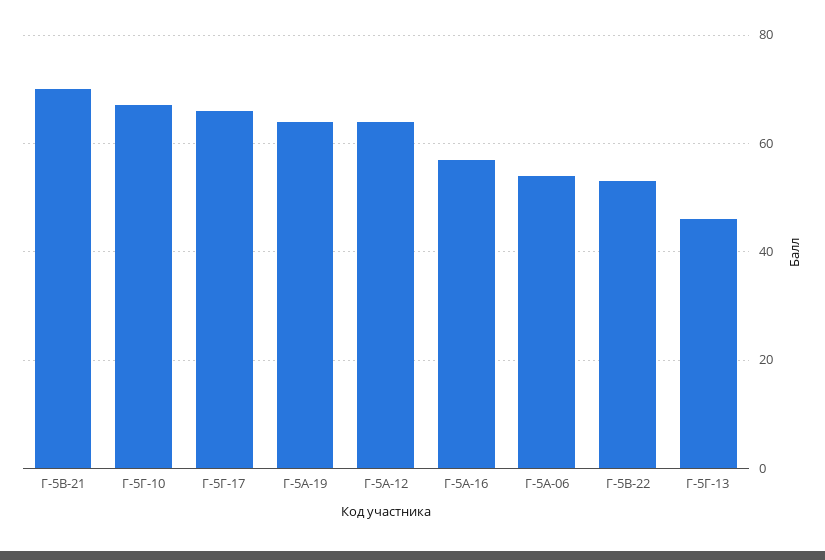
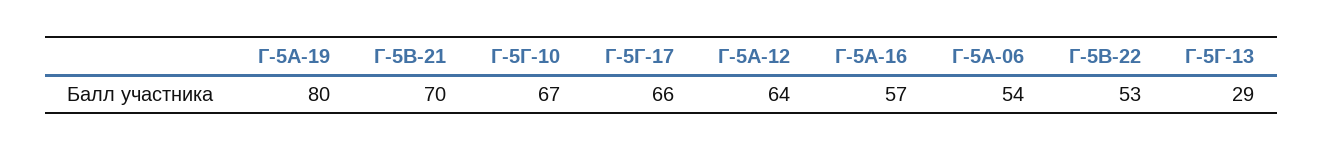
Г-5А-19: 65 -> 80
Г-5Г-13: 45 -> 29

